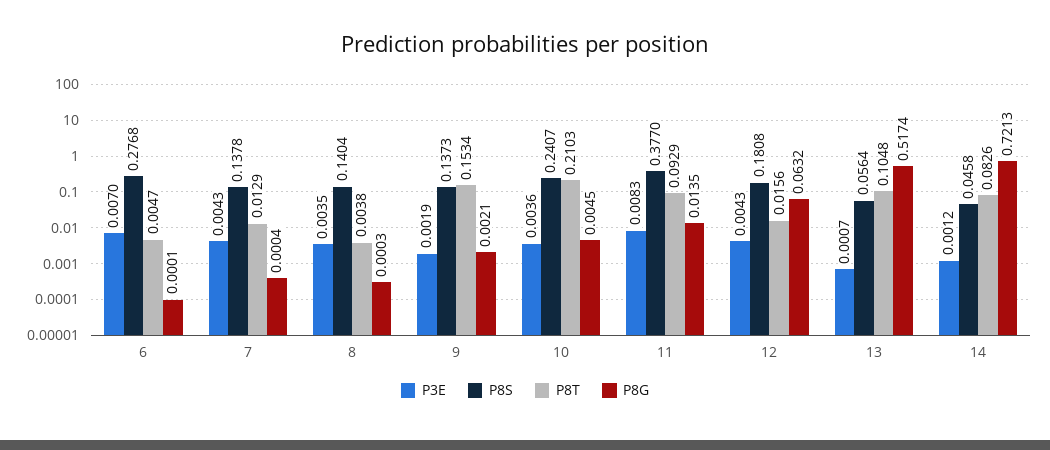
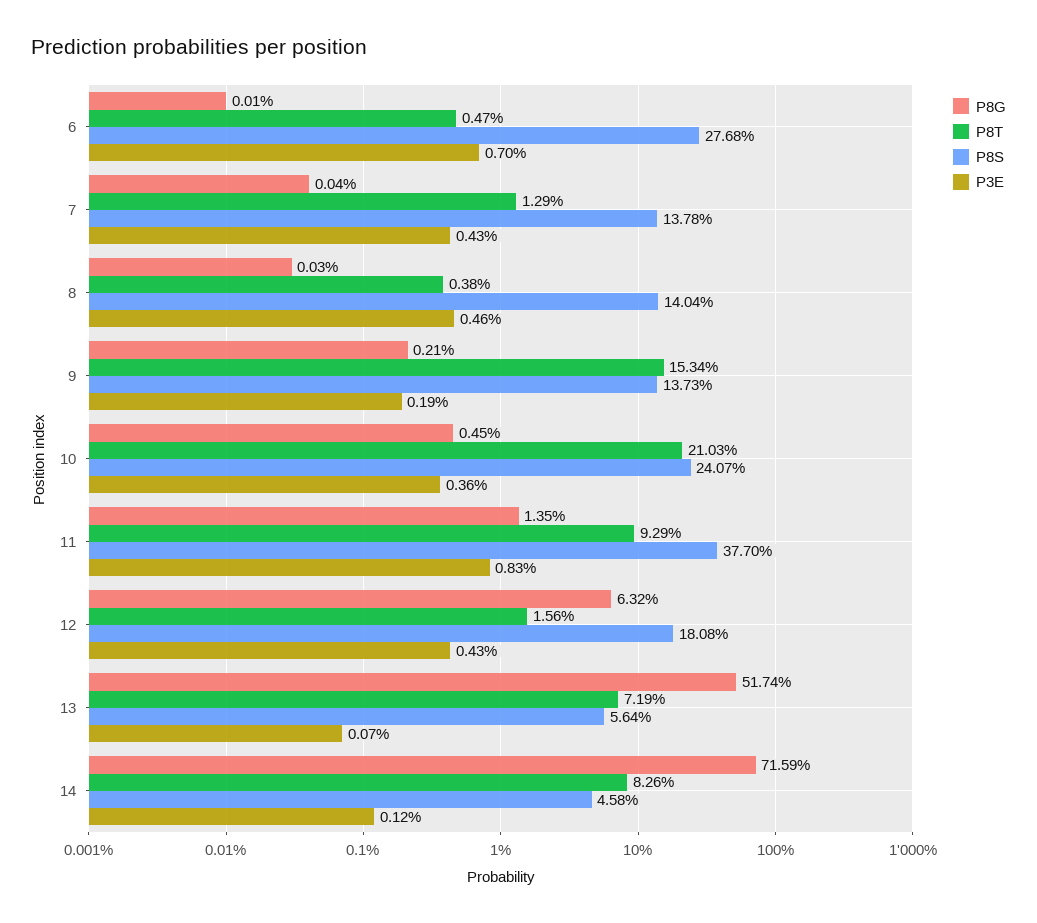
P3E, 8: 0.0035 -> 0.0046
P8T, 13: 0.1048 -> 0.0719
P8G, 14: 0.7213 -> 0.7159

